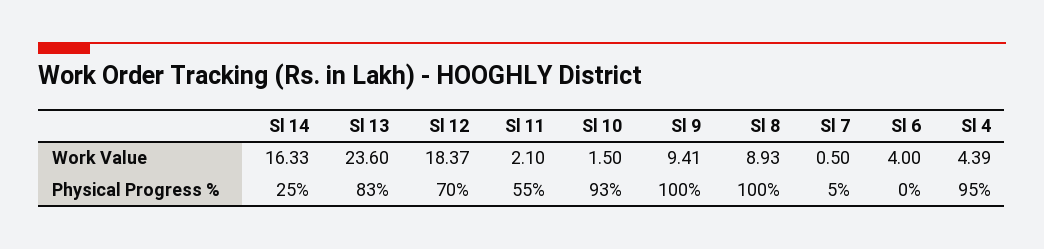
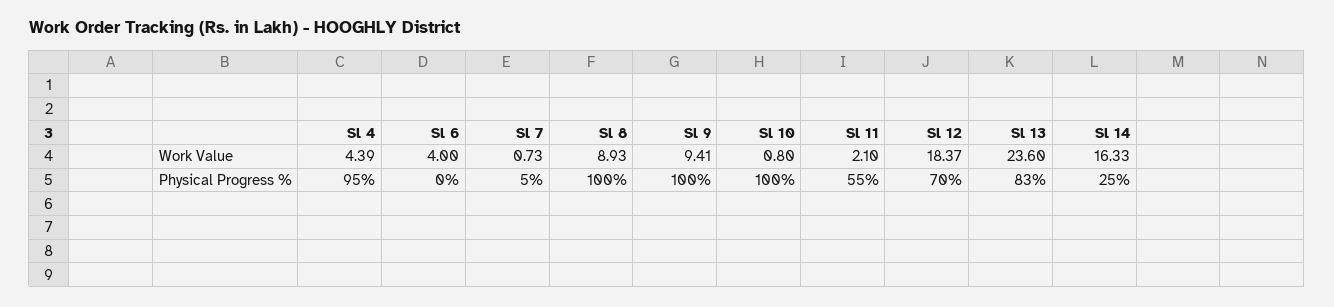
Sl 10, Work Value: 1.5 -> 0.8
Sl 7, Work Value: 0.5 -> 0.73
Sl 10, Physical Progress %: 93 -> 100

